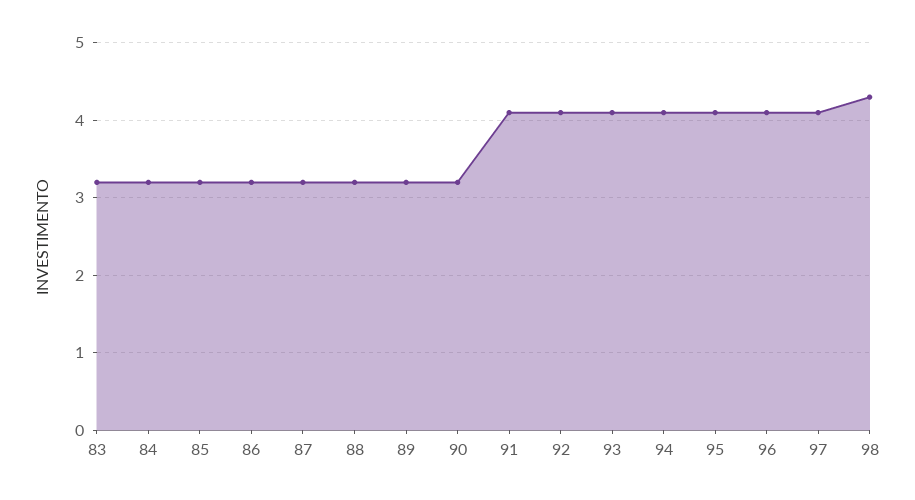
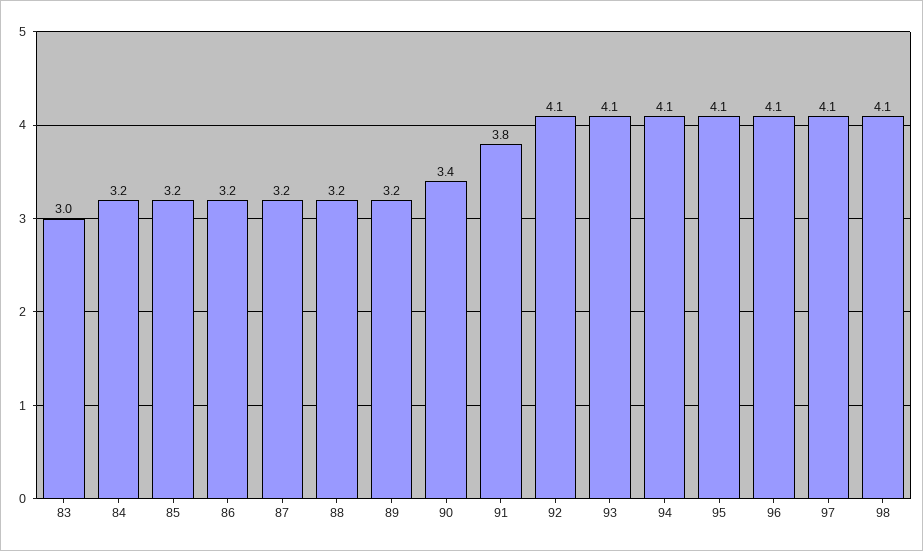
83: 3.2 -> 3
90: 3.2 -> 3.4
91: 4.1 -> 3.8
98: 4.3 -> 4.1

